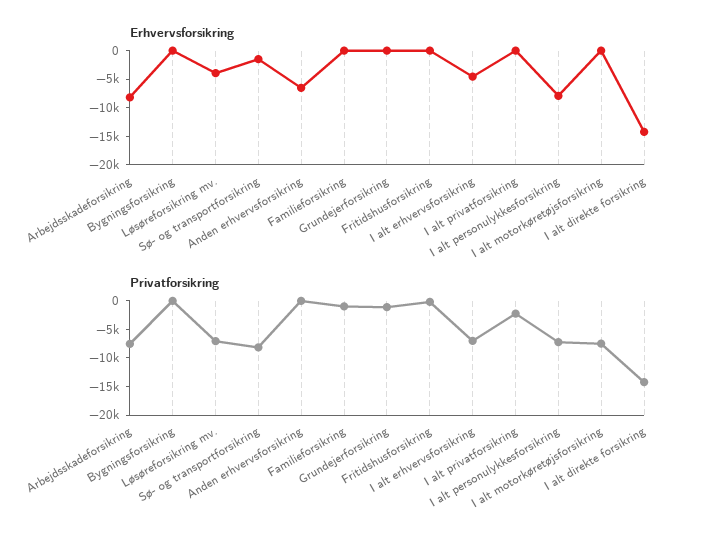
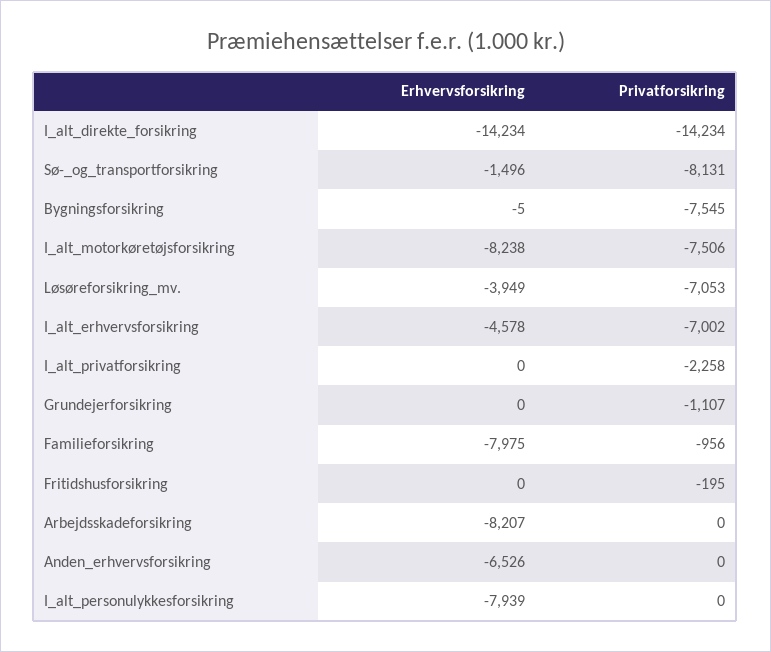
Erhvervsforsikring, Familieforsikring: 0 -> -7975
Erhvervsforsikring, I alt motorkøretøjsforsikring: 0 -> -8238
Privatforsikring, Arbejdsskadeforsikring: -7500 -> 0
Privatforsikring, Bygningsforsikring: 0 -> -7545
Privatforsikring, I alt personulykkesforsikring: -7500 -> 0

